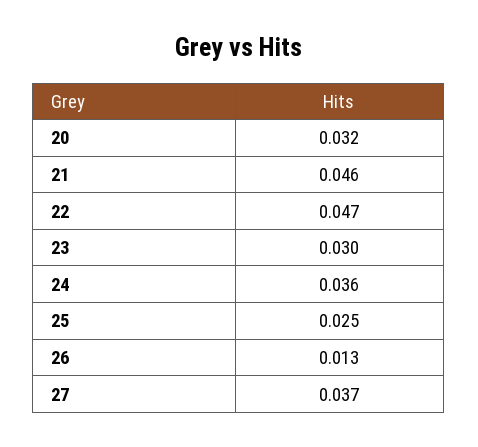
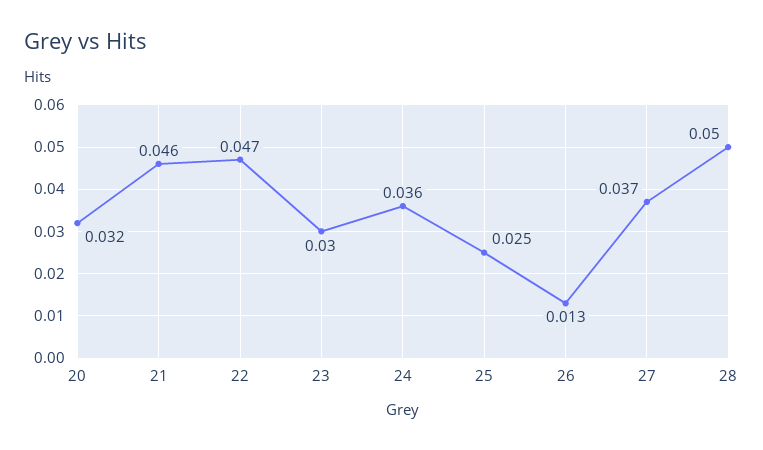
28: none -> 0.05

